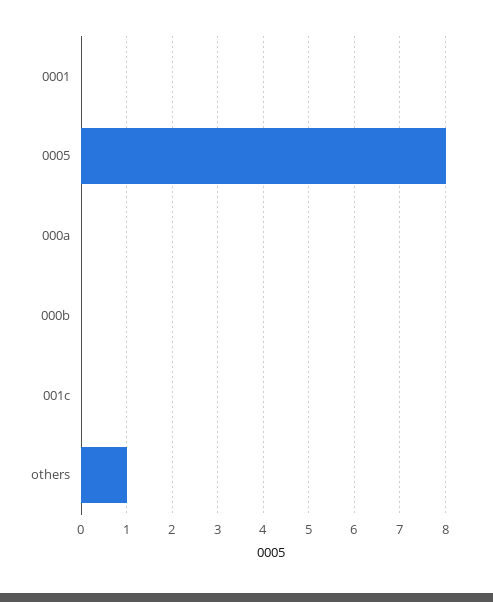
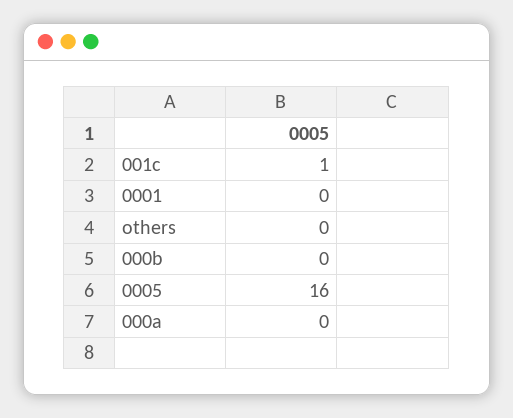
0005: 8 -> 16
001c: 0 -> 1
others: 1 -> 0

